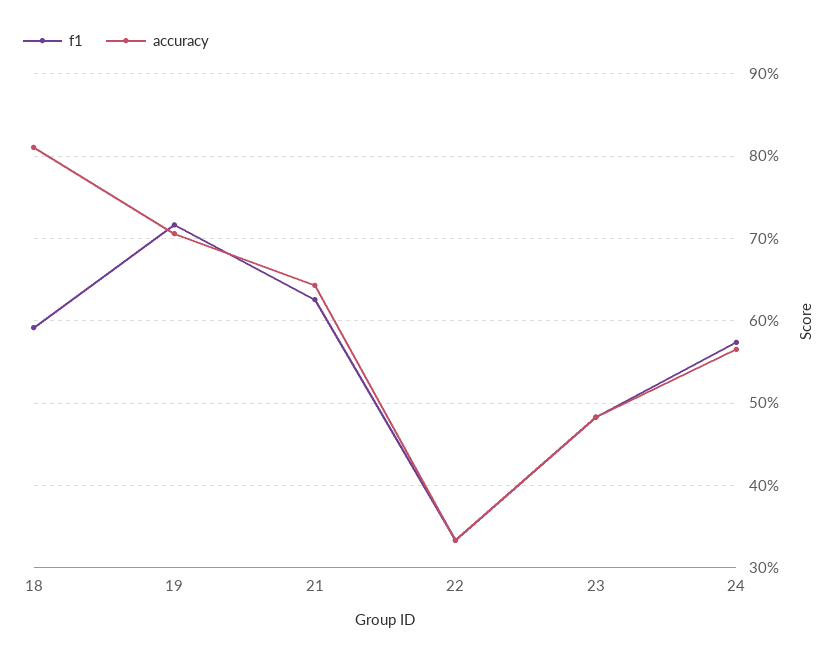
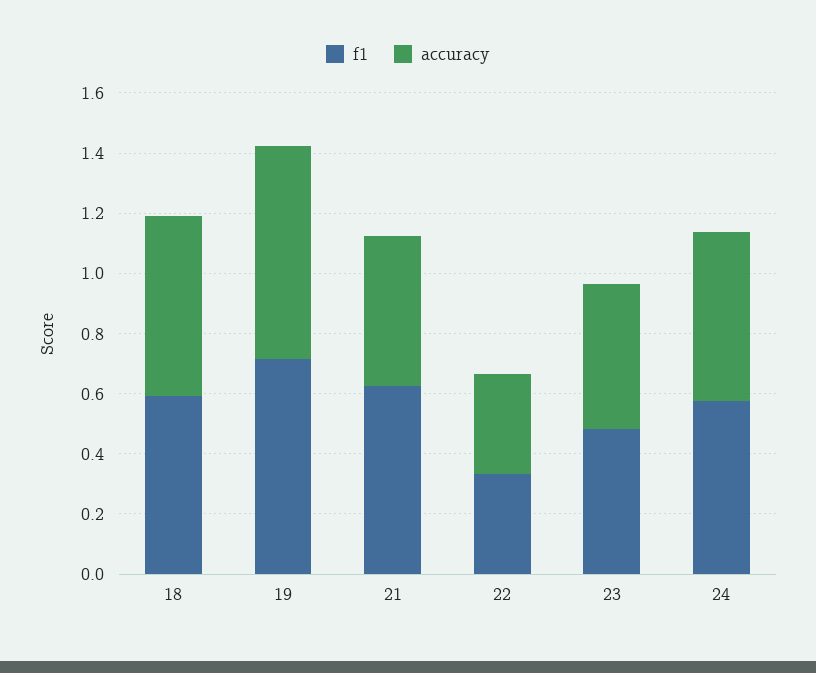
accuracy, 18: 0.81 -> 0.6
accuracy, 21: 0.64 -> 0.5

